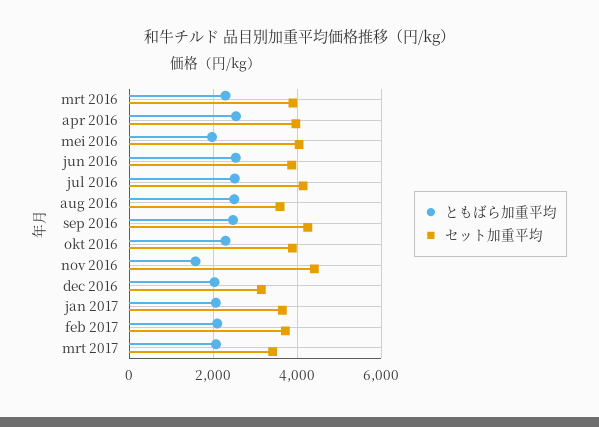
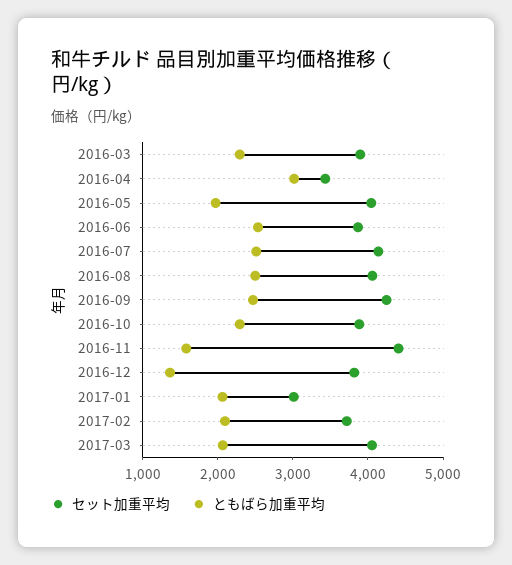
ともばら加重平均, apr 2016: 2600 -> 3000
セット加重平均, apr 2016: 4000 -> 3400
セット加重平均, aug 2016: 3600 -> 4000
ともばら加重平均, dec 2016: 2000 -> 1400
セット加重平均, dec 2016: 3200 -> 3800
セット加重平均, jan 2017: 3600 -> 3000
セット加重平均, mrt 2017: 3400 -> 4000

